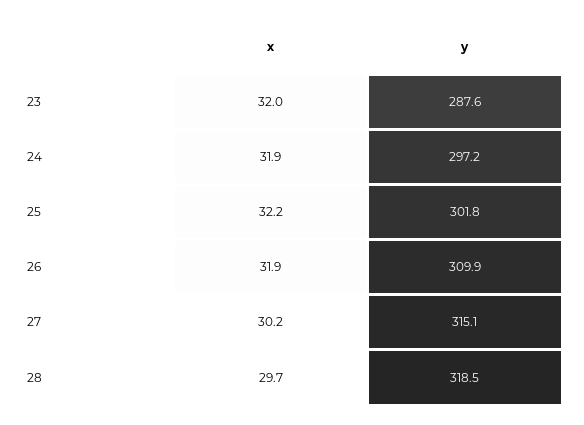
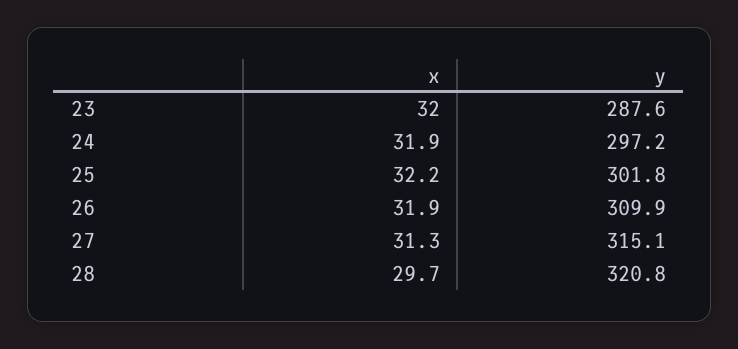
x, 27: 30.2 -> 31.3
y, 28: 318.5 -> 320.8

